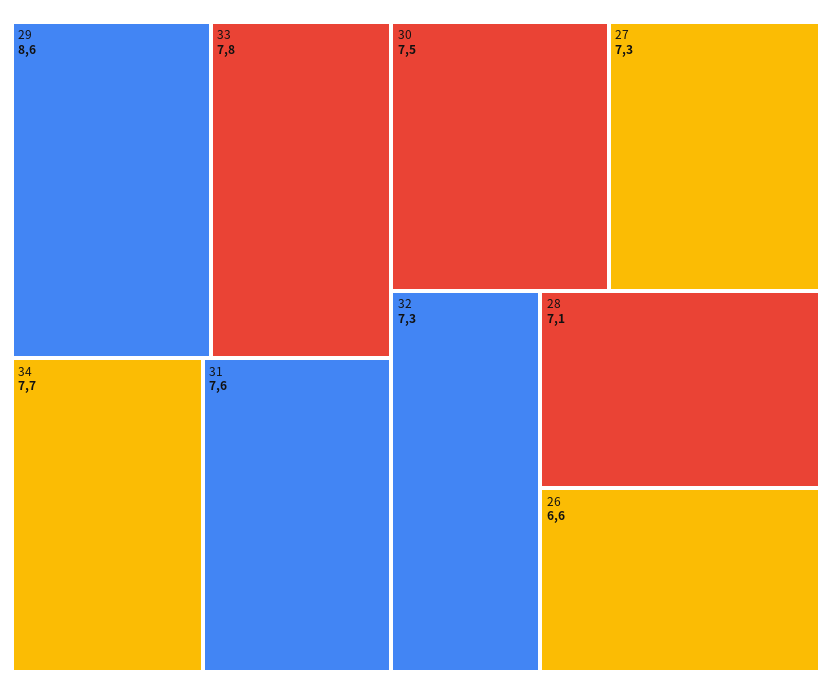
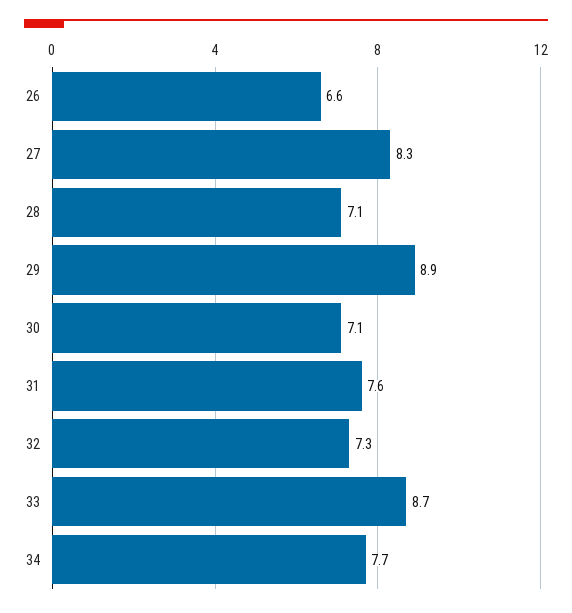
29: 8.6 -> 8.9
33: 7.8 -> 8.7
30: 7.5 -> 7.1
27: 7.3 -> 8.3

